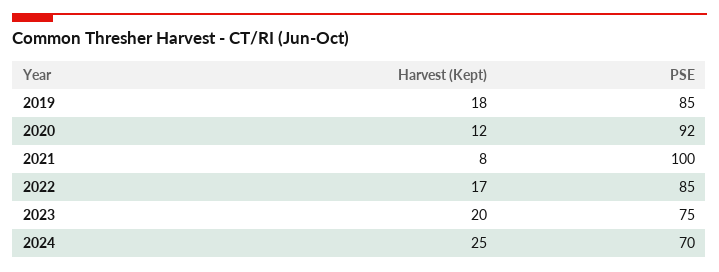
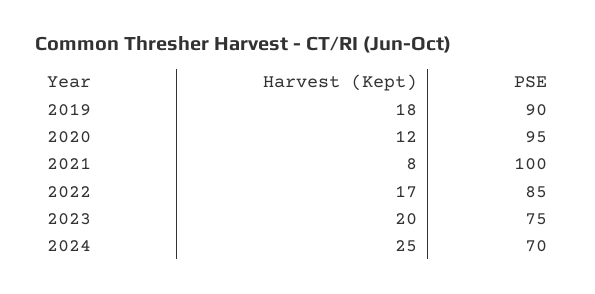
PSE, 2019: 85 -> 90
PSE, 2020: 92 -> 95

